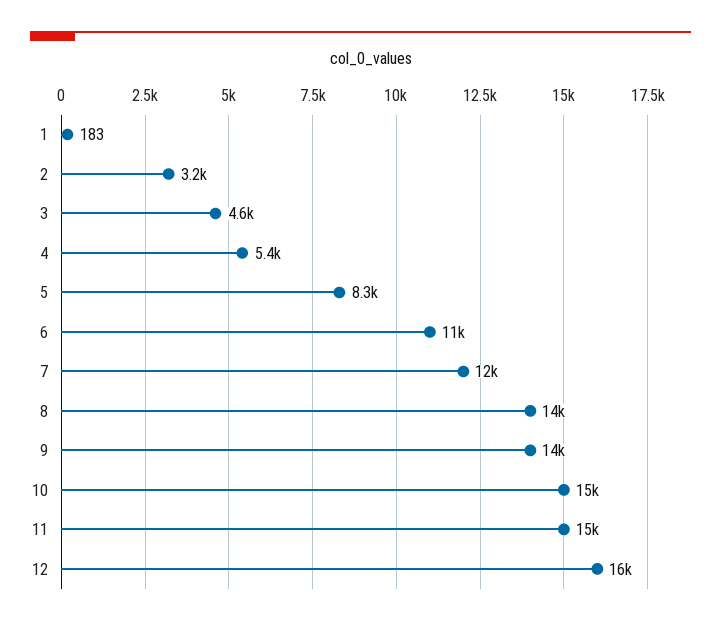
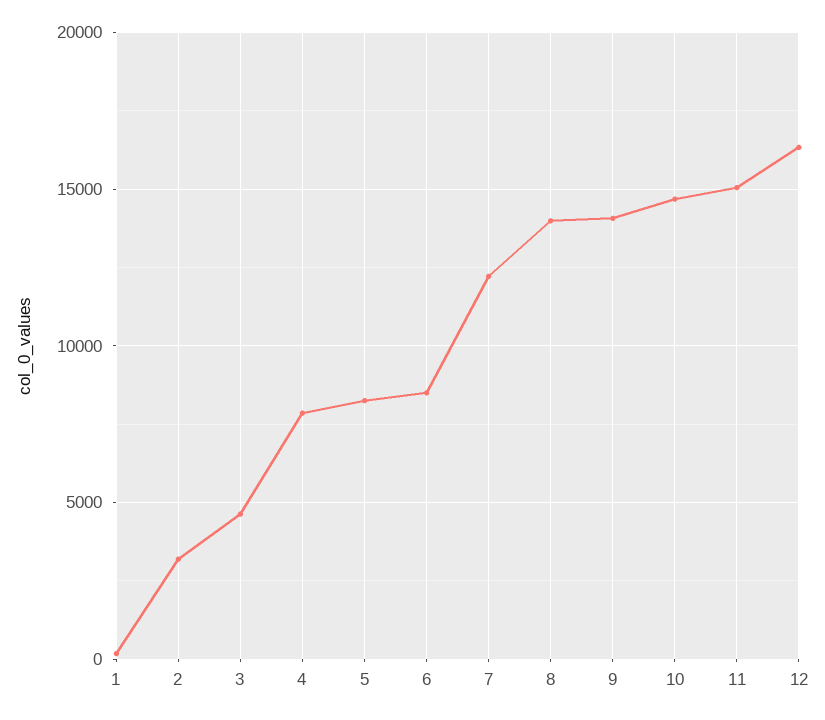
4: 5400 -> 8000
6: 11000 -> 8500

